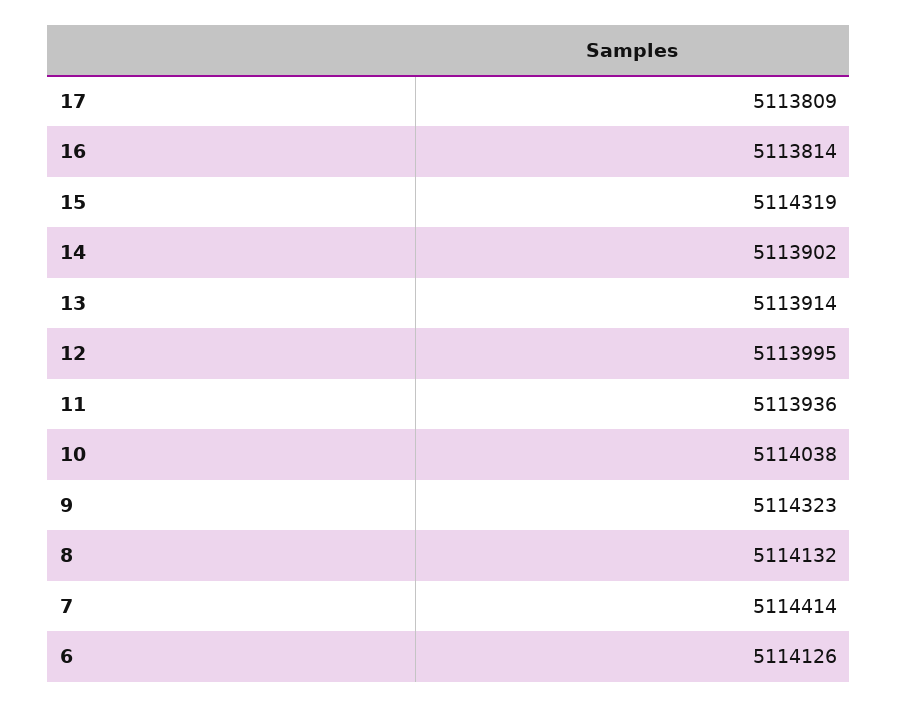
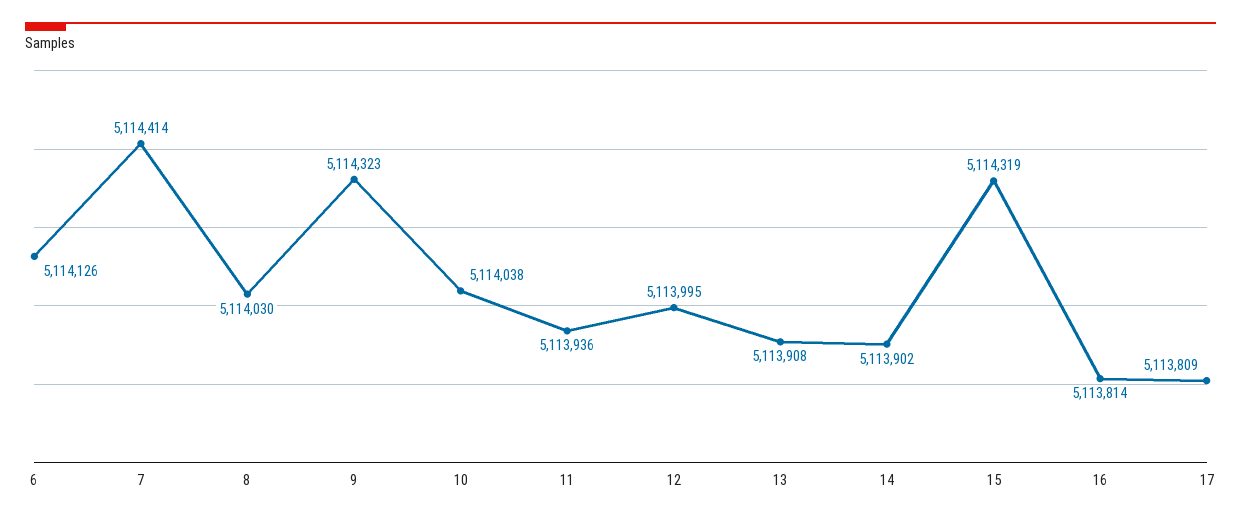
13: 5113914 -> 5113908
8: 5114132 -> 5114030

